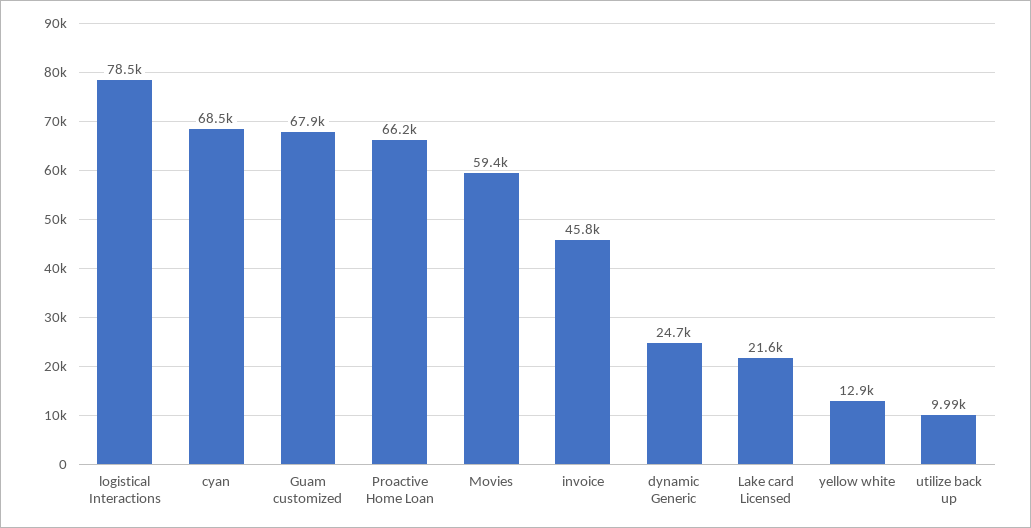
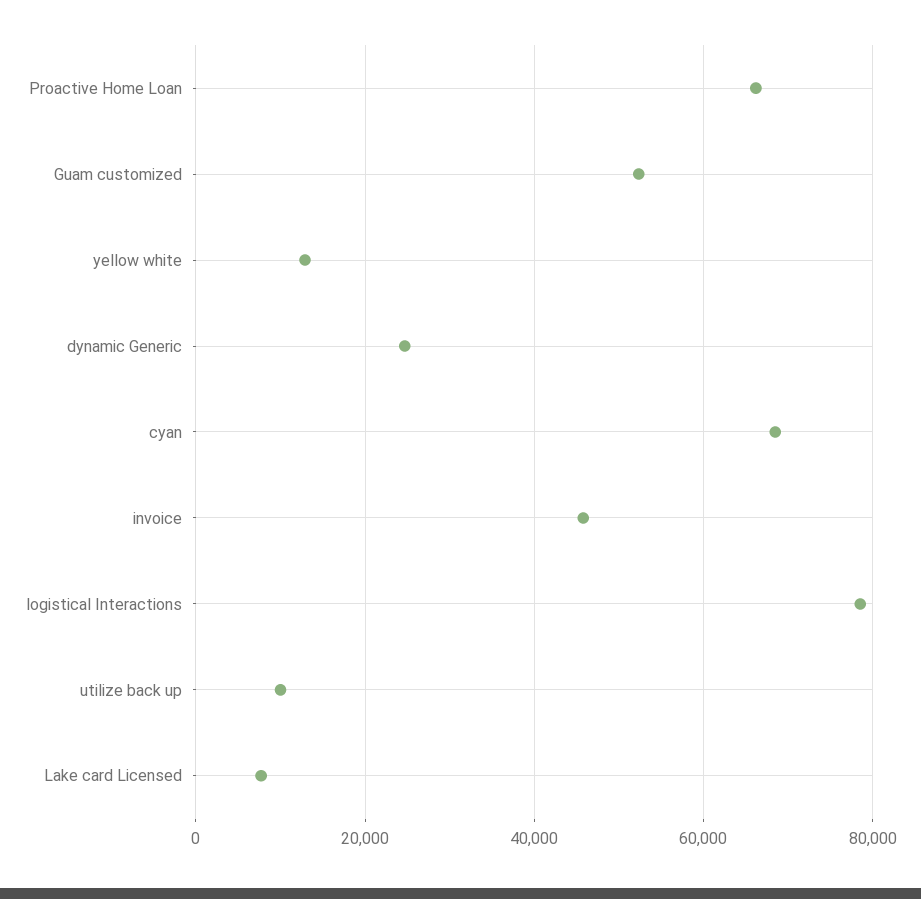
Guam customized: 67900 -> 52000
Movies: 59400 -> none
Lake card Licensed: 21600 -> 8000

